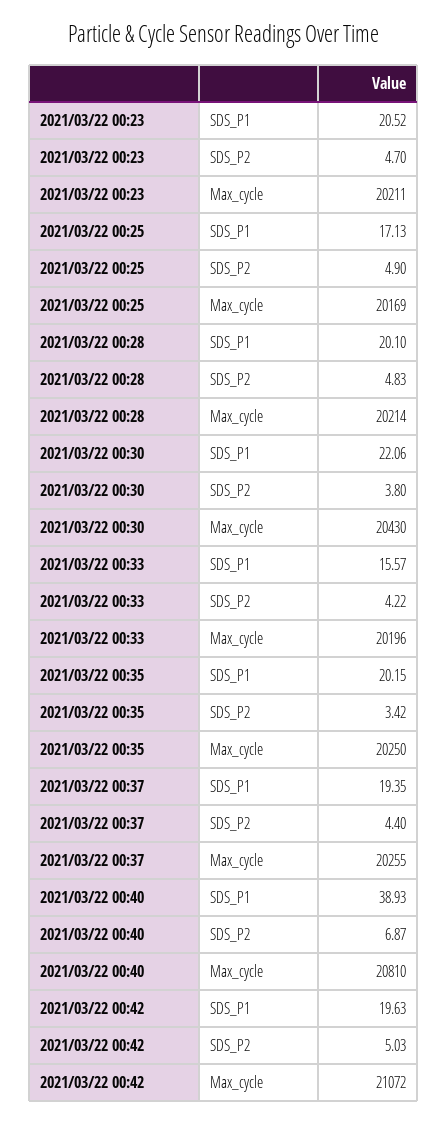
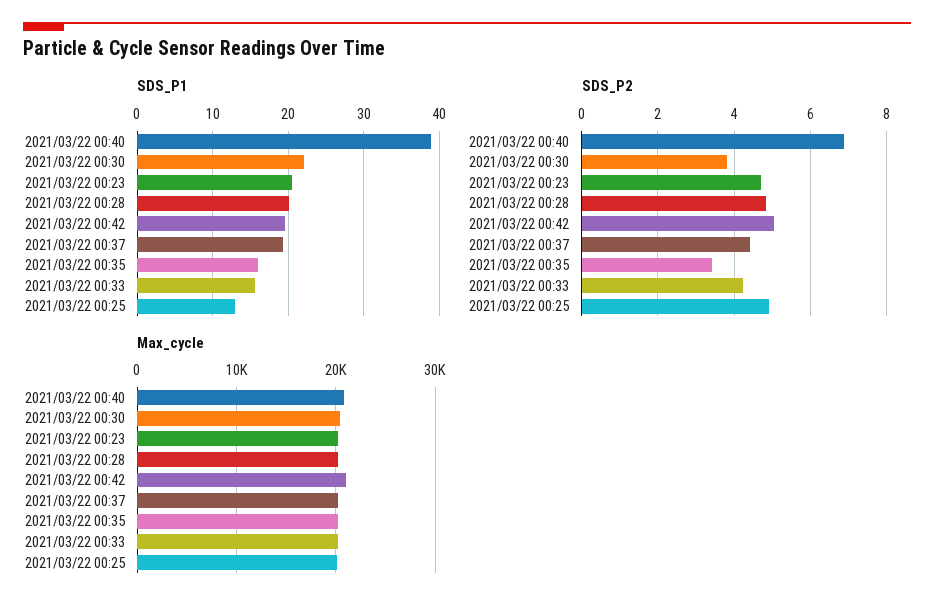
SDS_P1, 2021/03/22 00:25: 17.13 -> 13
SDS_P1, 2021/03/22 00:35: 20.15 -> 16

